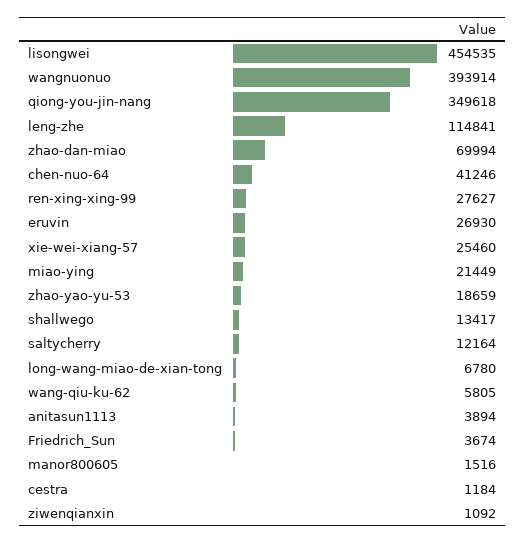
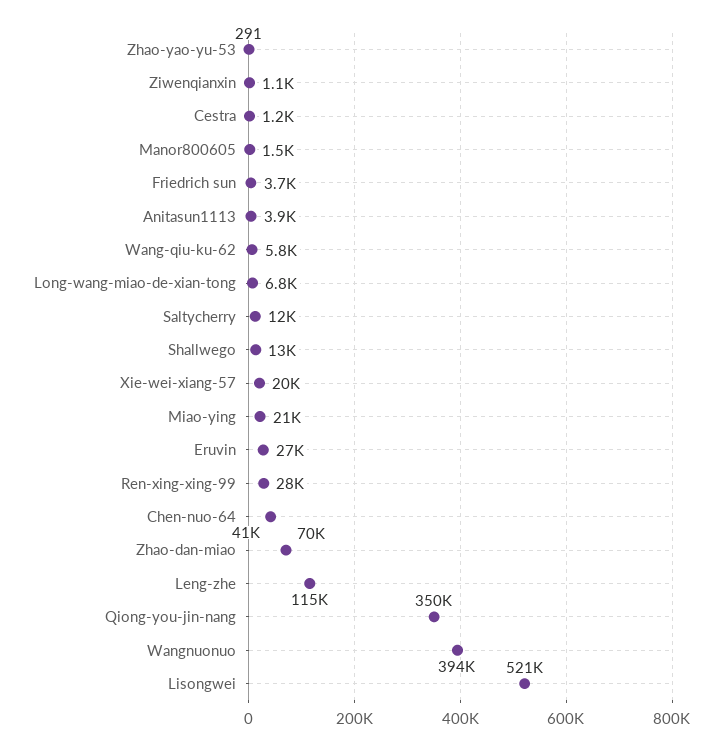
lisongwei: 454535 -> 521000
xie-wei-xiang-57: 25460 -> 20000
zhao-yao-yu-53: 18659 -> 291

